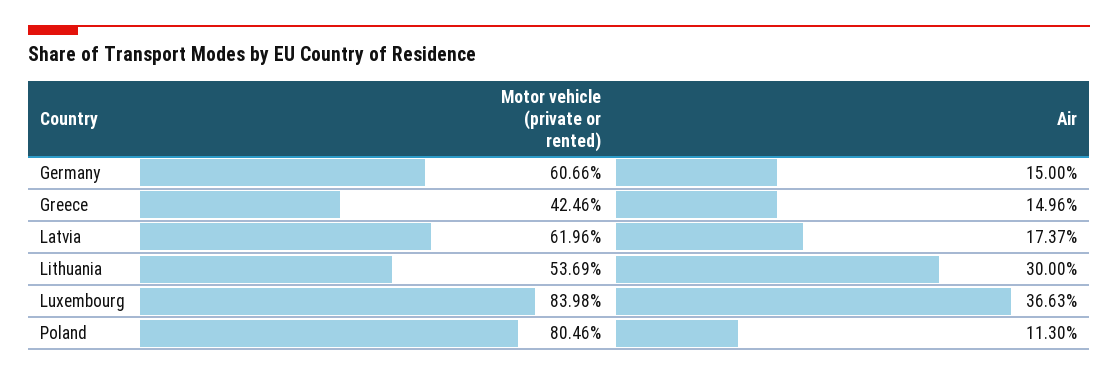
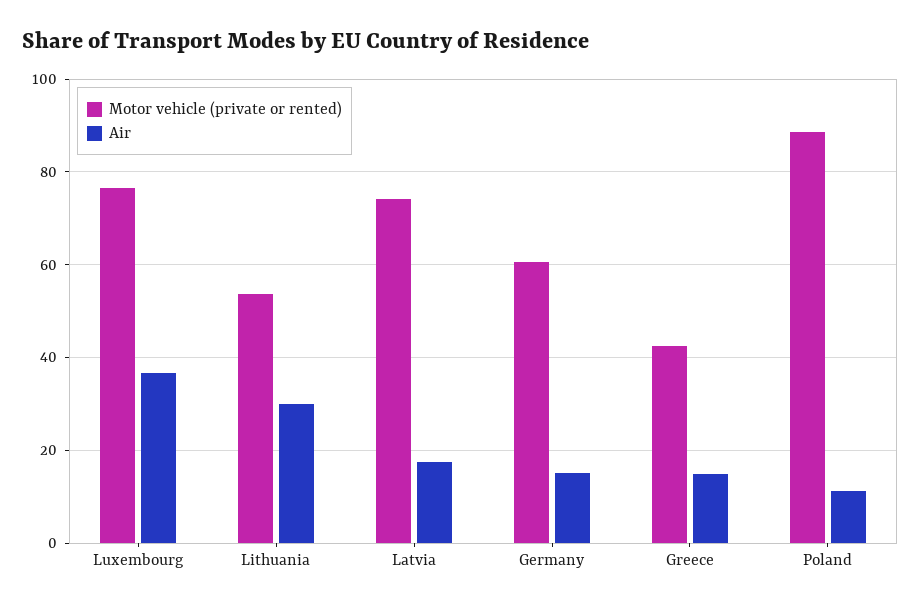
Motor vehicle (private or rented), Latvia: 61.96 -> 74
Motor vehicle (private or rented), Luxembourg: 83.98 -> 76
Motor vehicle (private or rented), Poland: 80.46 -> 88

